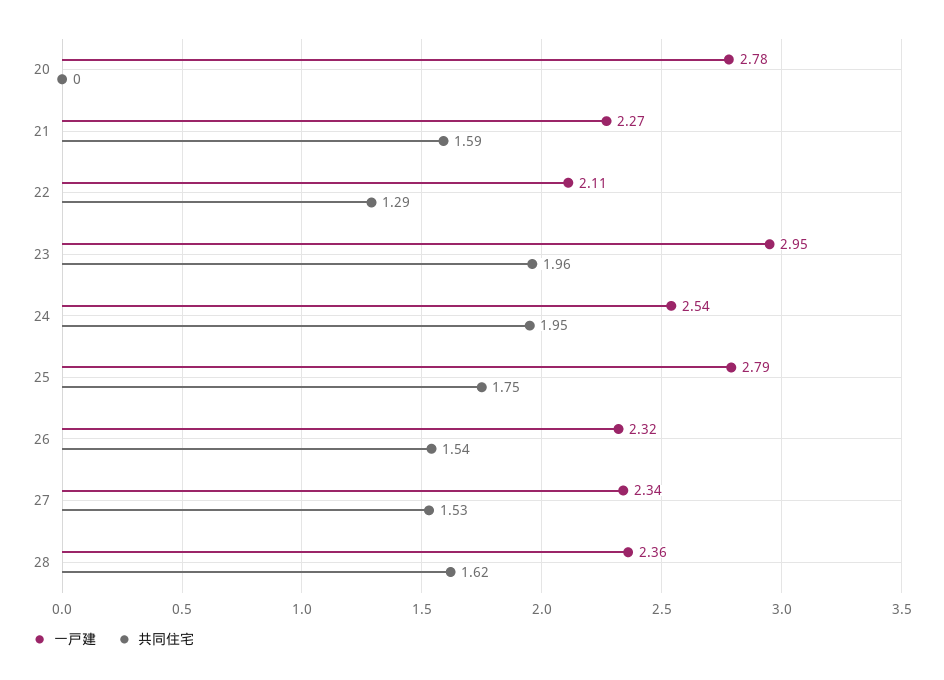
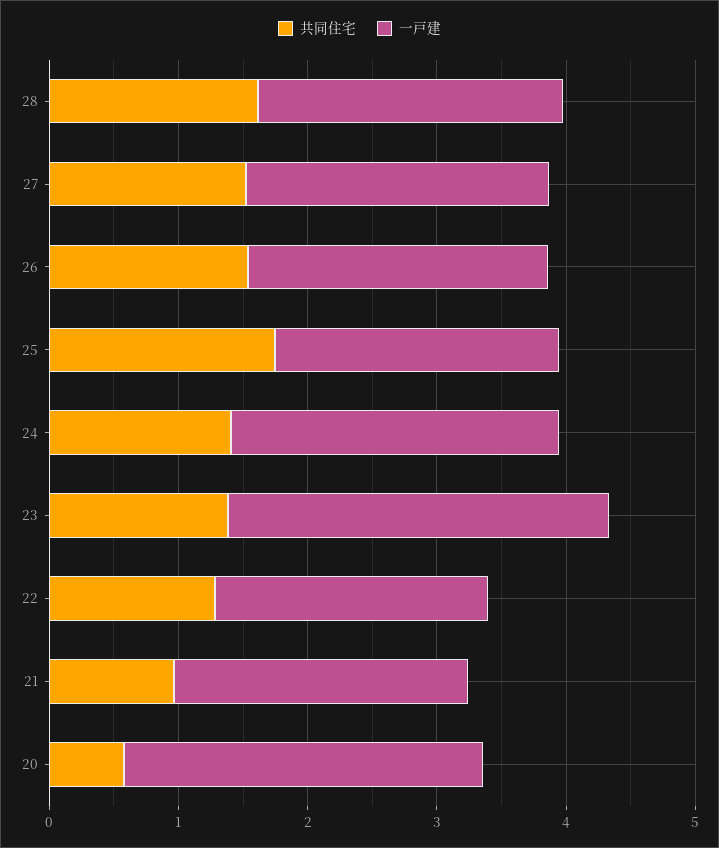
共同住宅, 20: 0 -> 0.6
共同住宅, 21: 1.59 -> 1
共同住宅, 23: 1.96 -> 1.4
共同住宅, 24: 1.95 -> 1.4
一戸建, 25: 2.79 -> 2.2

